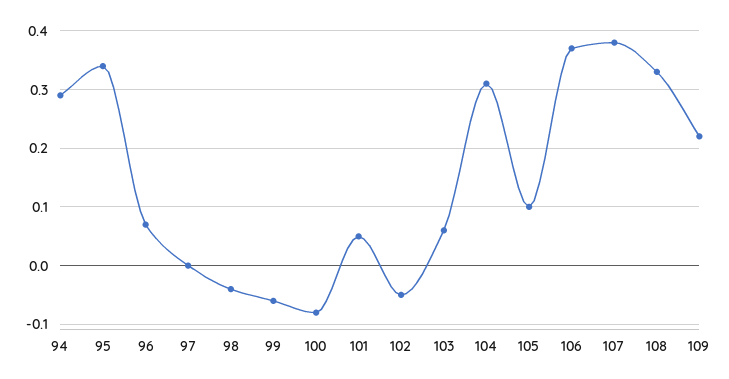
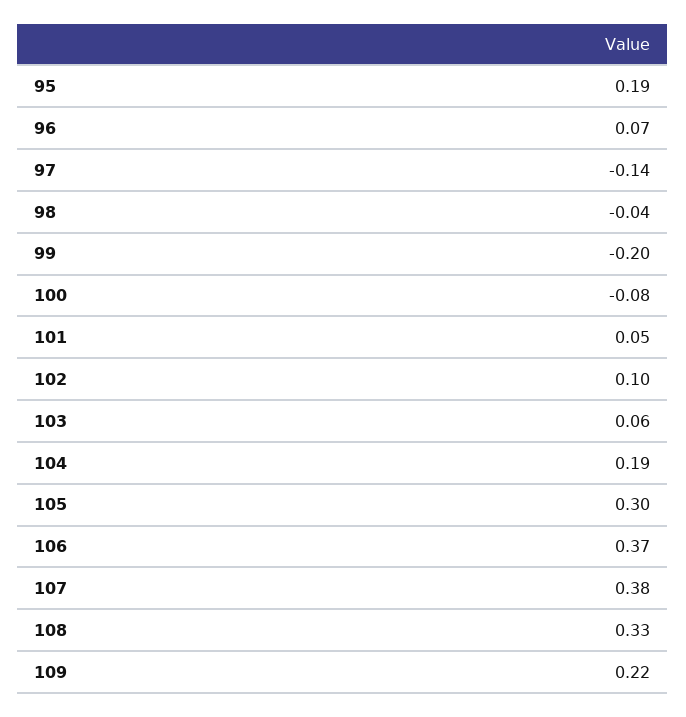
94: 0.3 -> none
95: 0.35 -> 0.19
97: 0 -> -0.14
99: -0.05 -> -0.2
102: -0.05 -> 0.1
104: 0.3 -> 0.19
105: 0.1 -> 0.3

